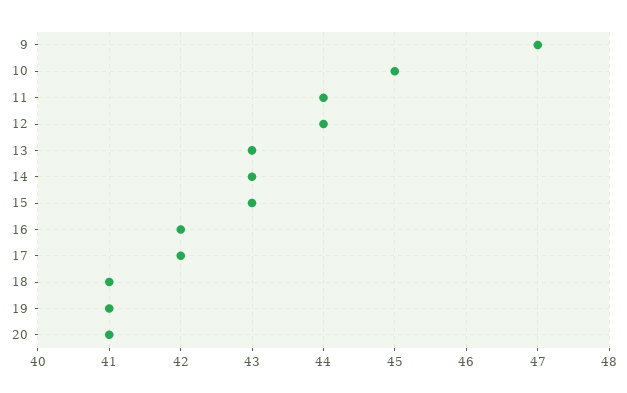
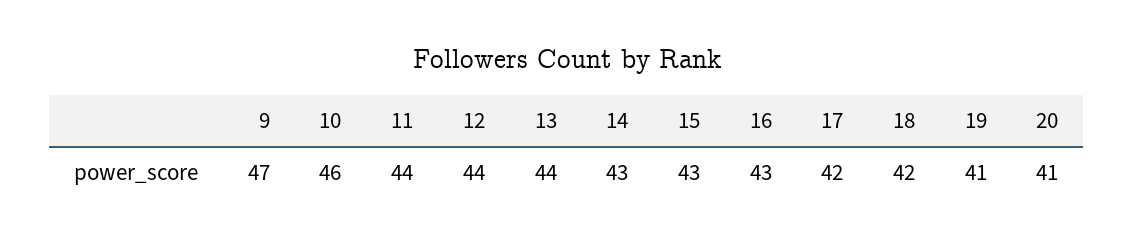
10: 45 -> 46
13: 43 -> 44
16: 42 -> 43
18: 41 -> 42

